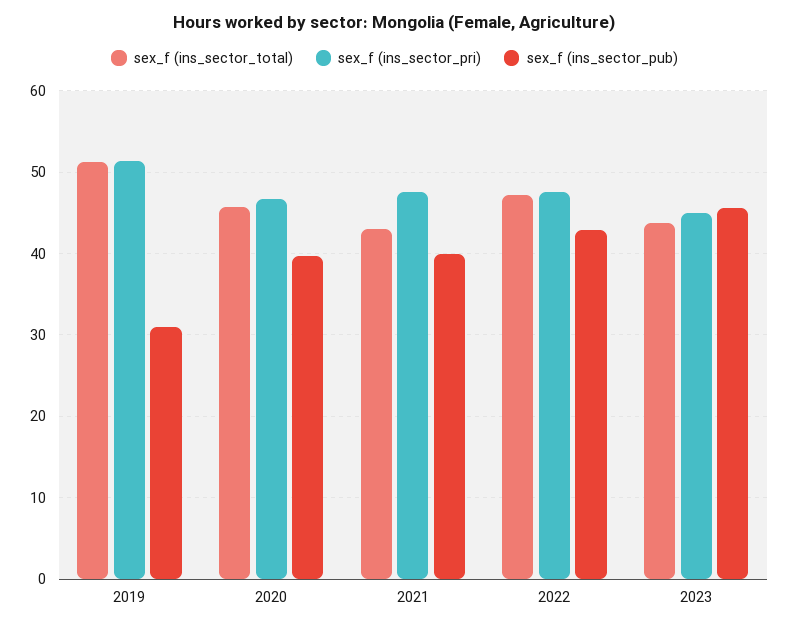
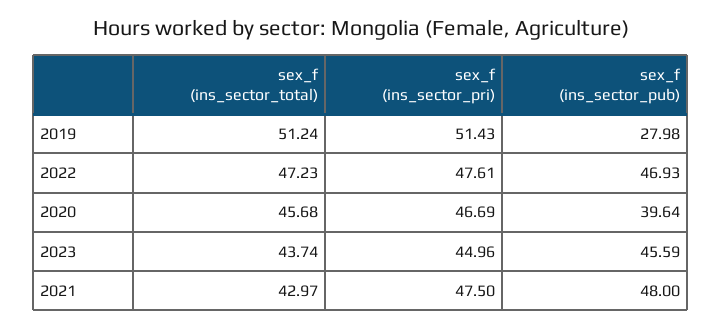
sex_f (ins_sector_pub), 2019: 31 -> 27.98
sex_f (ins_sector_pub), 2021: 40 -> 48
sex_f (ins_sector_pub), 2022: 43 -> 46.93

